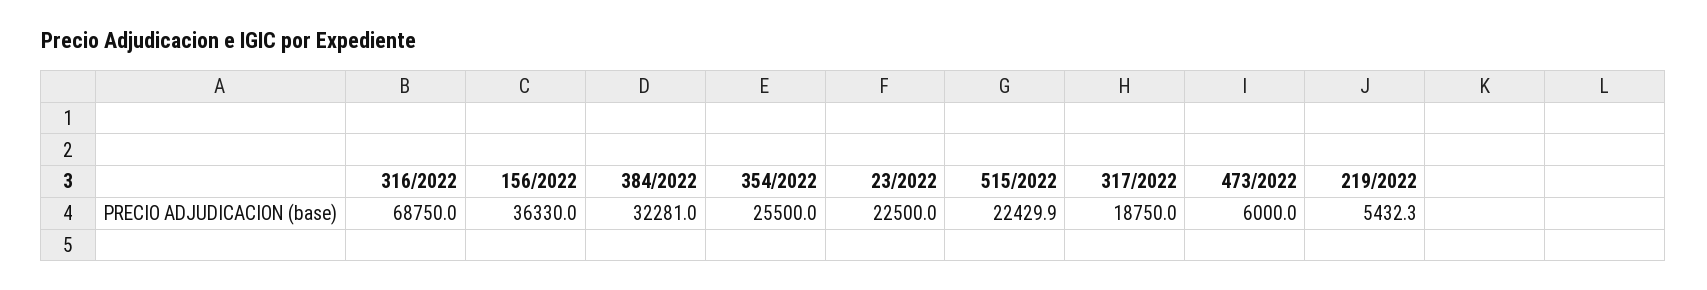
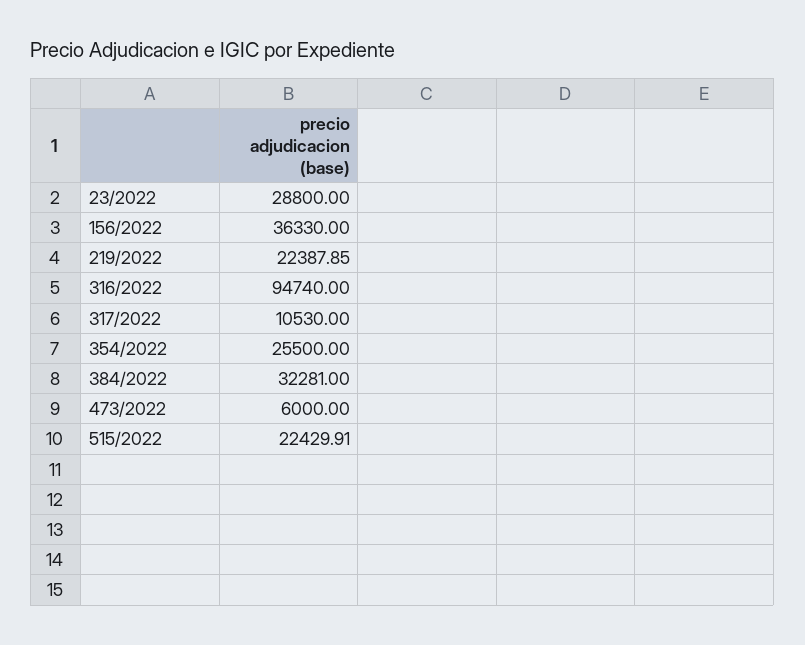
316/2022: 68750 -> 94740
23/2022: 22500 -> 28800
317/2022: 18750 -> 10530
219/2022: 5432.3 -> 22387.85

